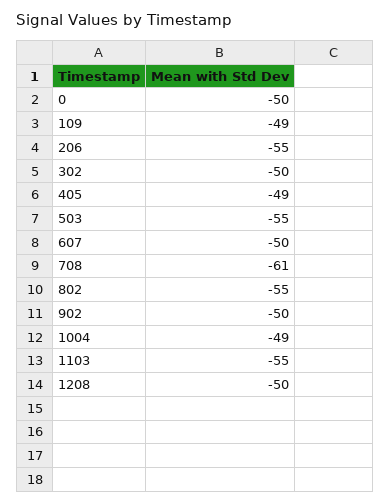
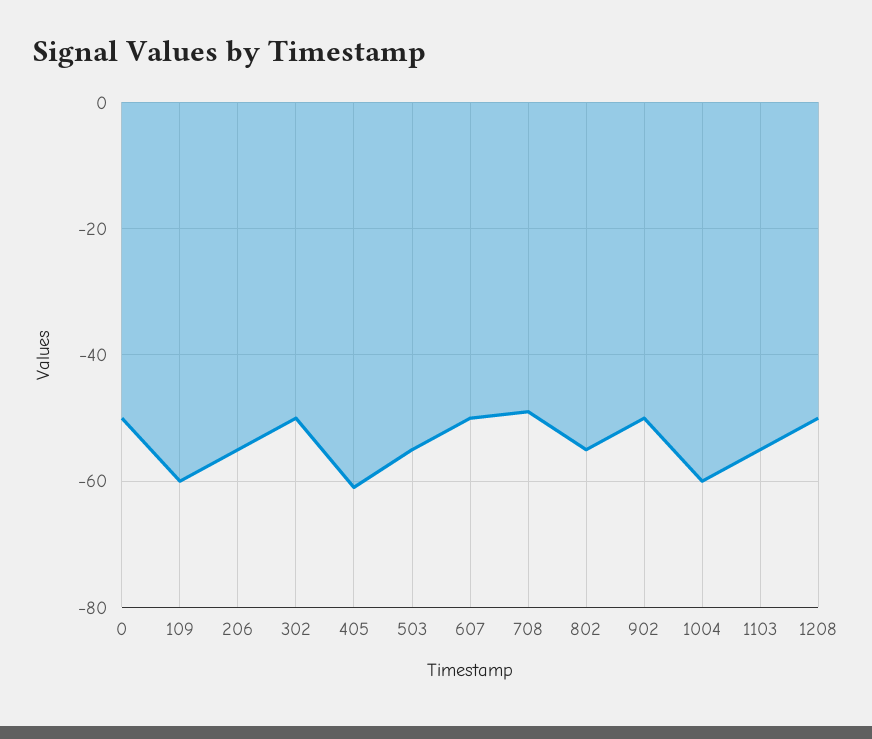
109: -49 -> -60
405: -49 -> -60
708: -61 -> -50
1004: -49 -> -60

